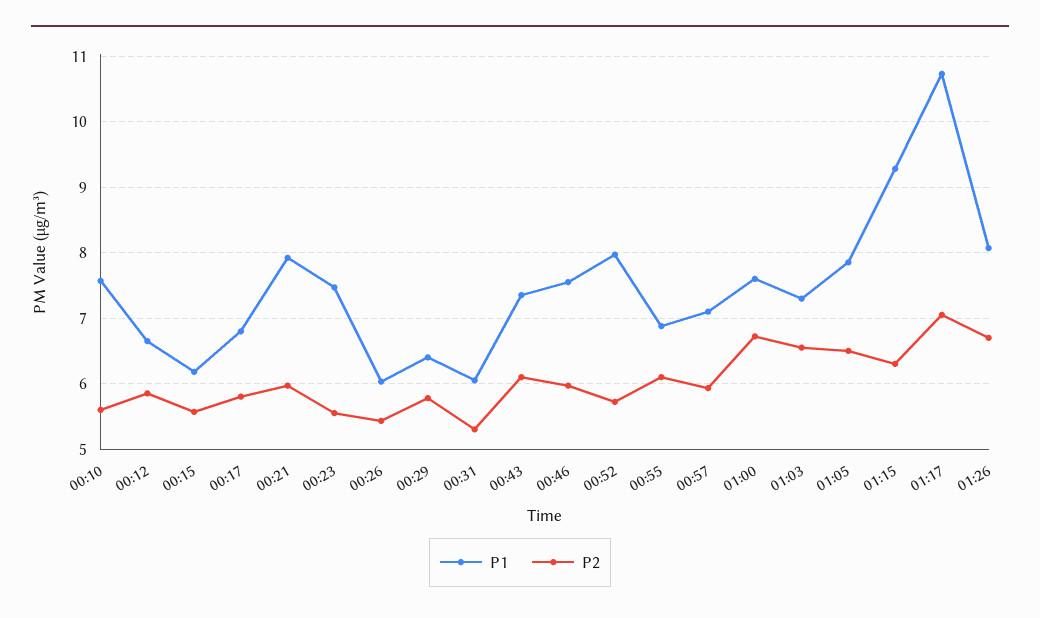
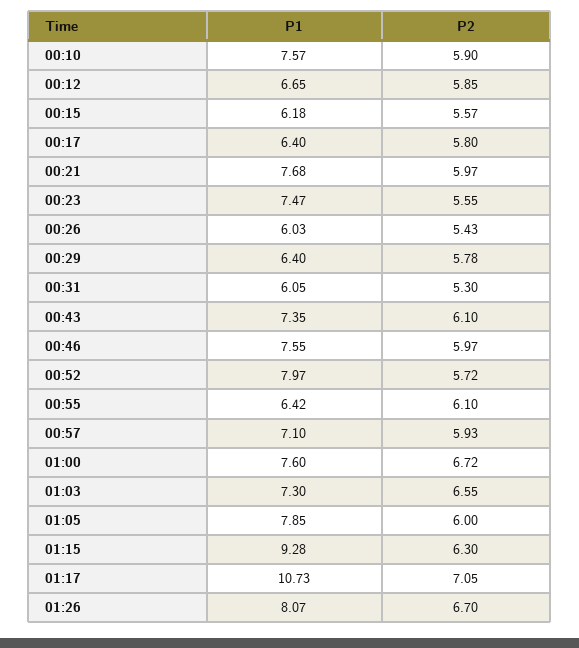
P2, 00:10: 5.6 -> 5.9
P1, 00:17: 6.8 -> 6.4
P1, 00:21: 7.9 -> 7.68
P1, 00:55: 6.9 -> 6.42
P2, 01:05: 6.5 -> 6

